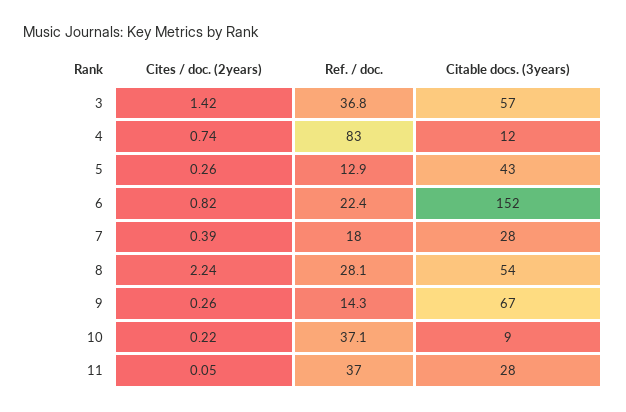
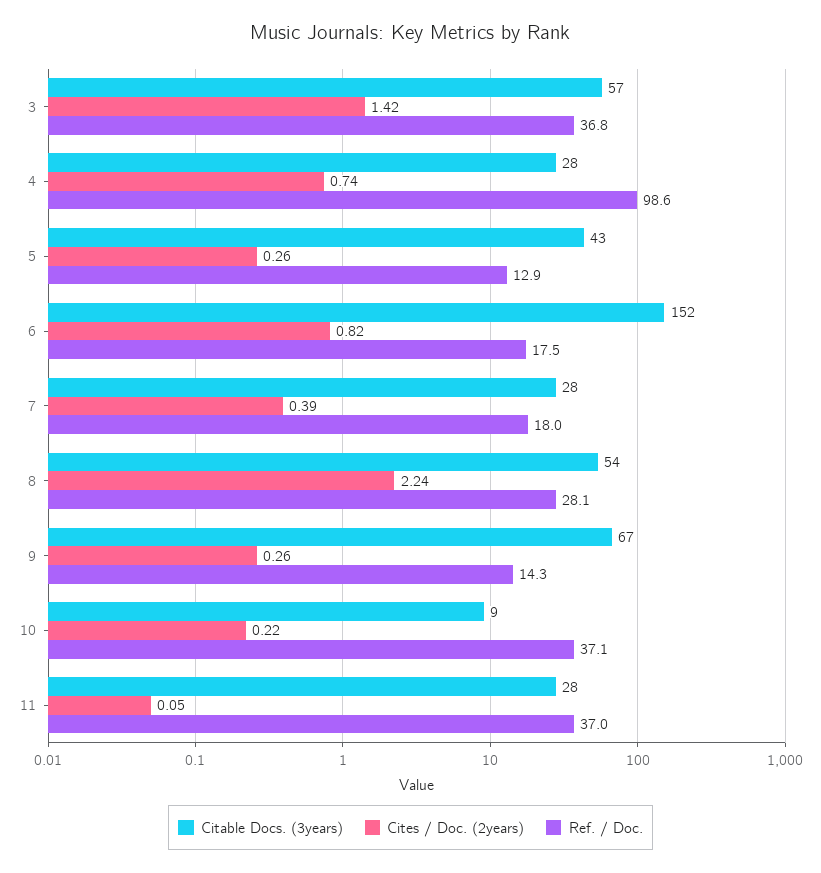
Ref. / doc., 4: 83 -> 98.6
Citable docs. (3years), 4: 12 -> 28
Ref. / doc., 6: 22.4 -> 17.5

